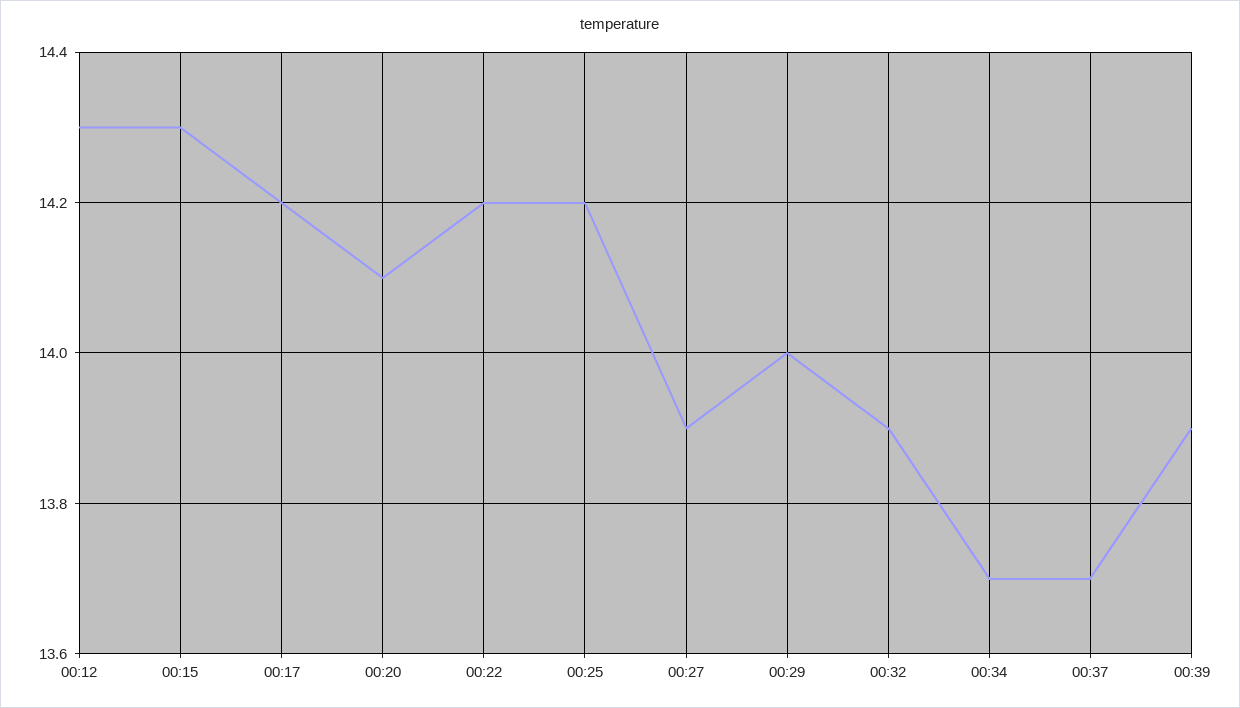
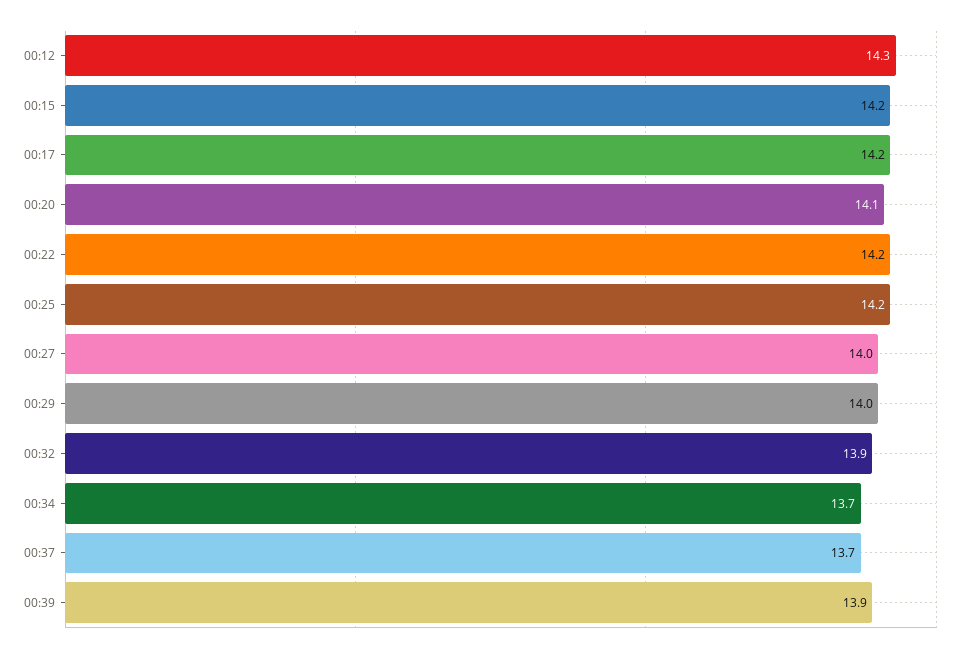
00:15: 14.3 -> 14.2
00:27: 13.9 -> 14

